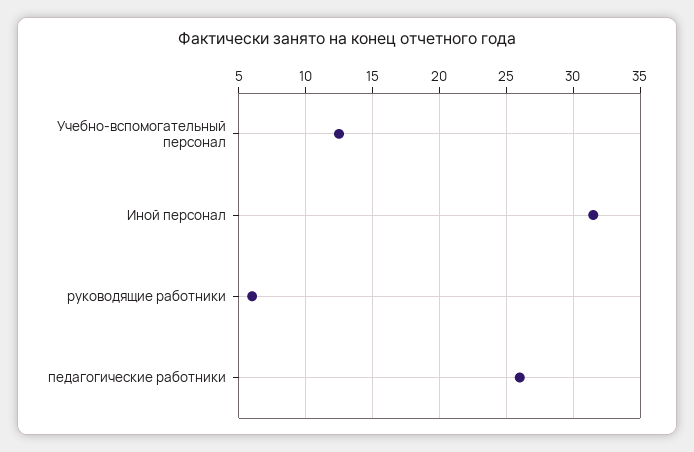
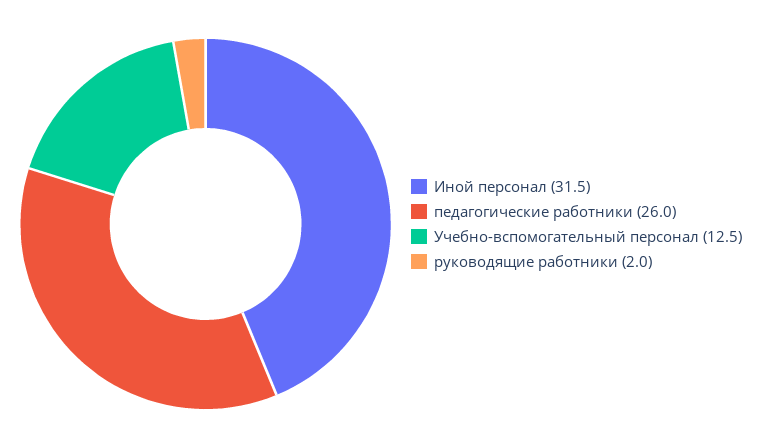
руководящие работники: 6 -> 2

